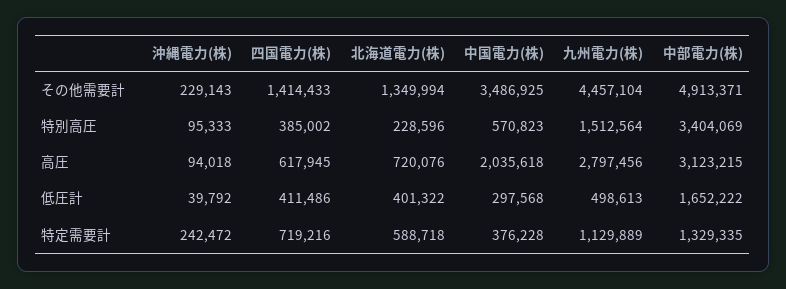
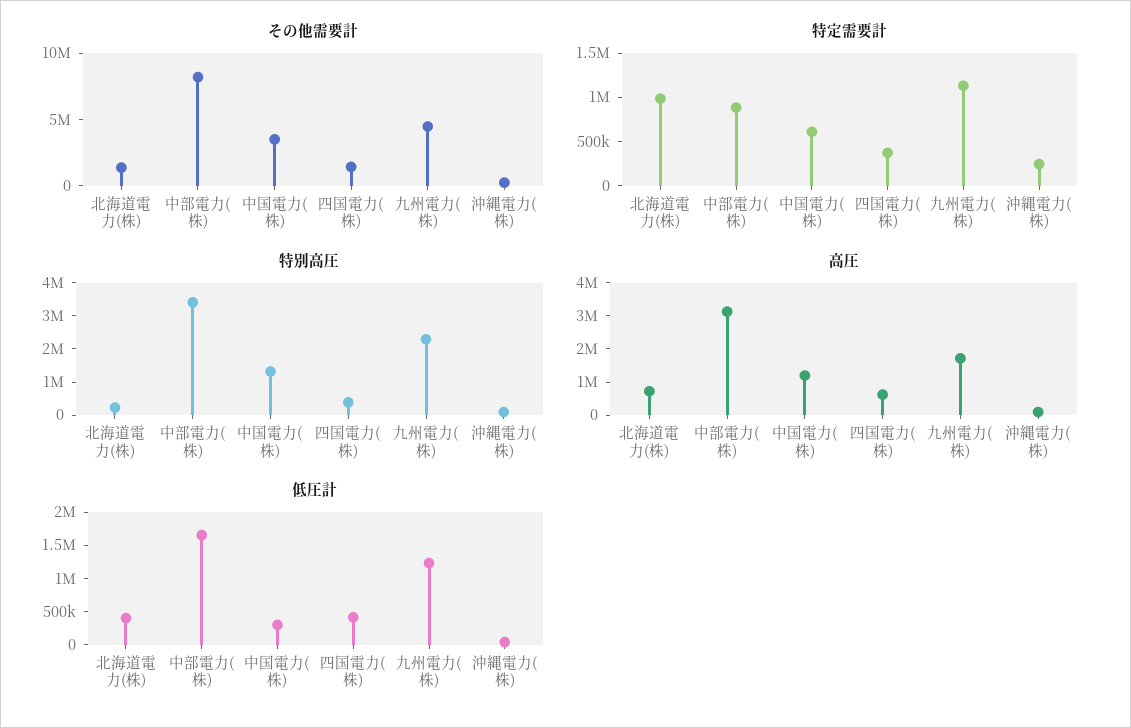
その他需要計, 中部電力(株): 4913371 -> 8000000
特別高圧, 中国電力(株): 570823 -> 1250000
特別高圧, 九州電力(株): 1512564 -> 2250000
高圧, 中国電力(株): 2035618 -> 1250000
高圧, 九州電力(株): 2797456 -> 1750000
低圧計, 九州電力(株): 498613 -> 1250000
特定需要計, 四国電力(株): 719216 -> 400000
特定需要計, 北海道電力(株): 588718 -> 1000000
特定需要計, 中国電力(株): 376228 -> 600000
特定需要計, 中部電力(株): 1329335 -> 900000

